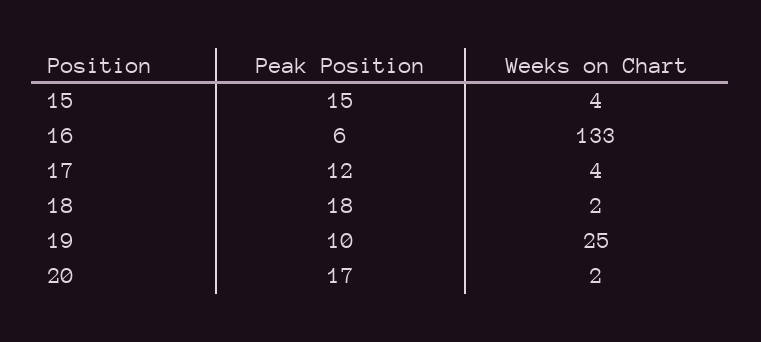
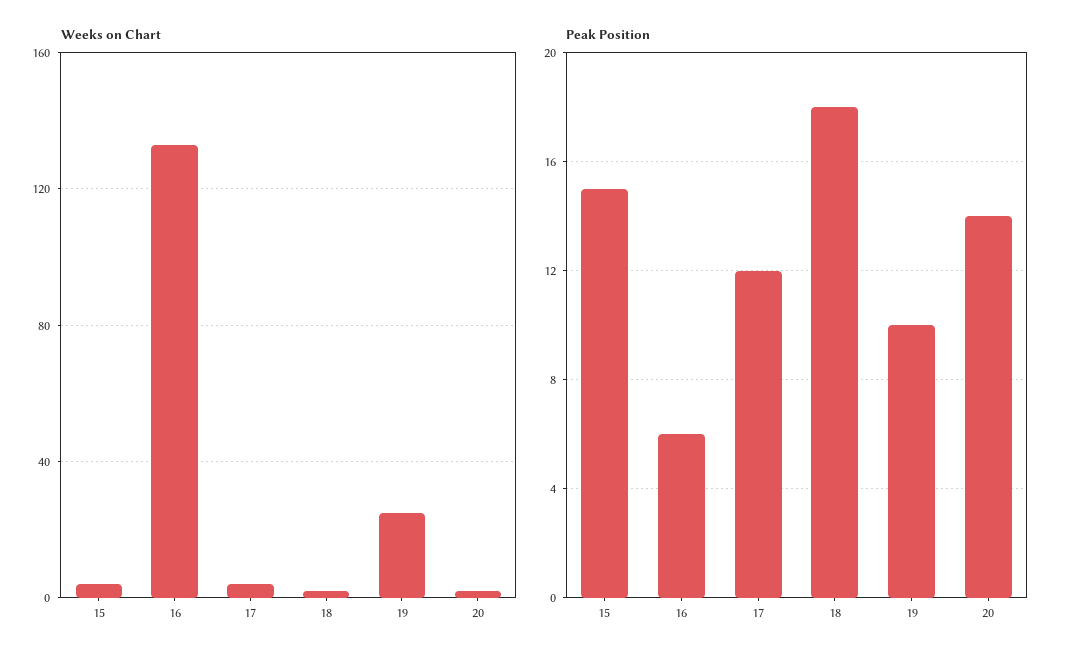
Peak Position, 20: 17 -> 14

